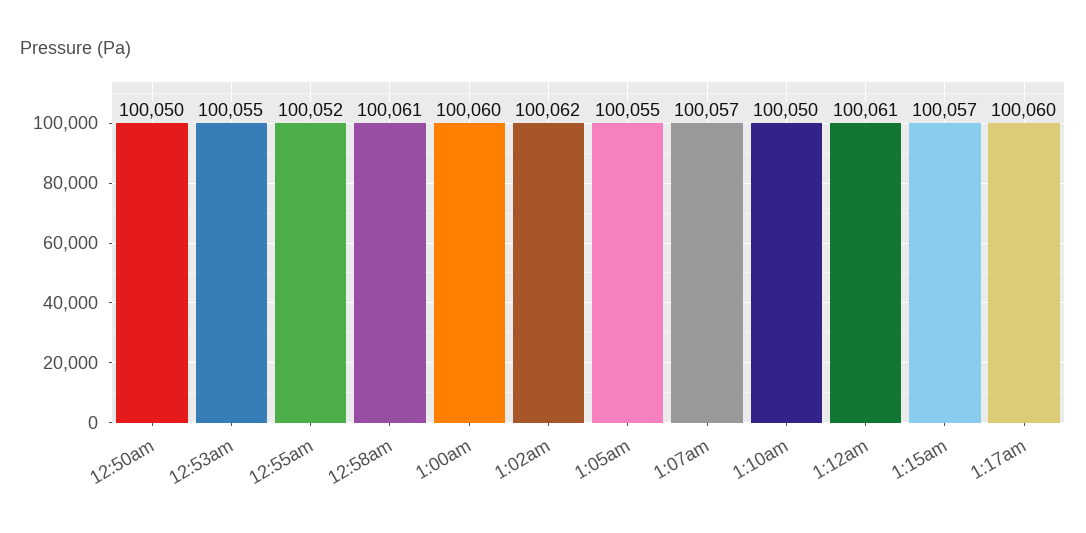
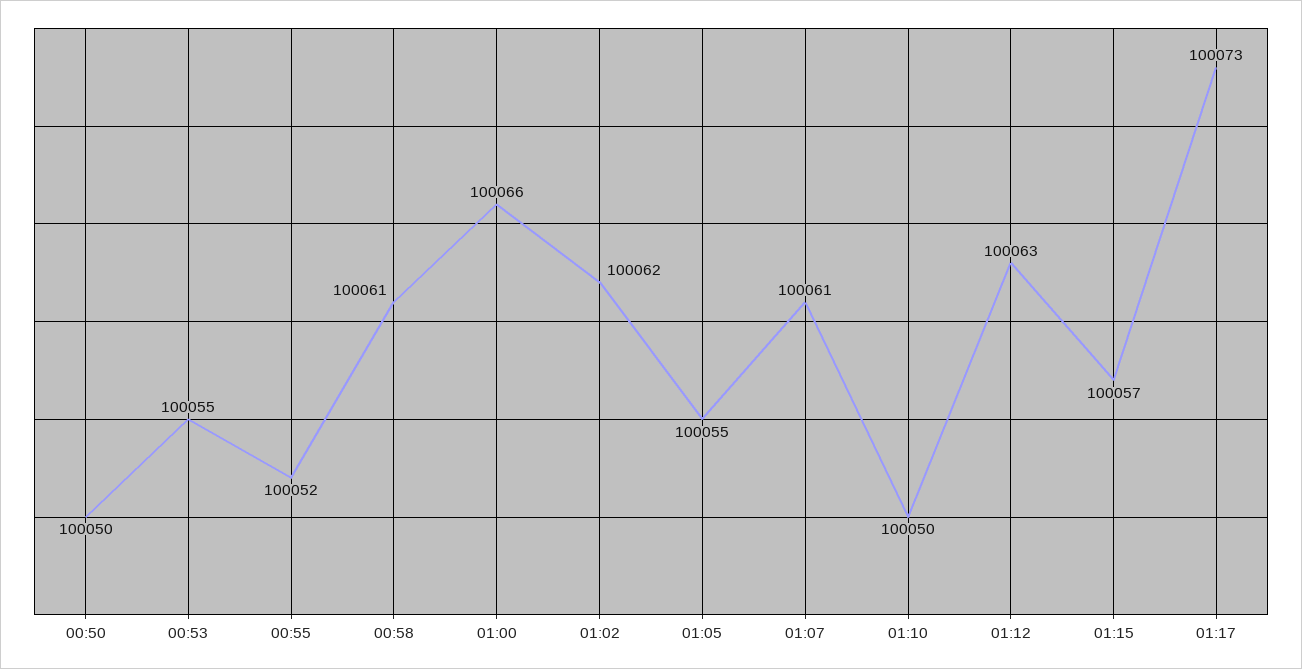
1:00am: 100060 -> 100066
1:07am: 100057 -> 100061
1:12am: 100061 -> 100063
1:17am: 100060 -> 100073

